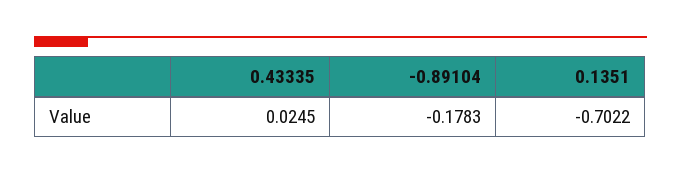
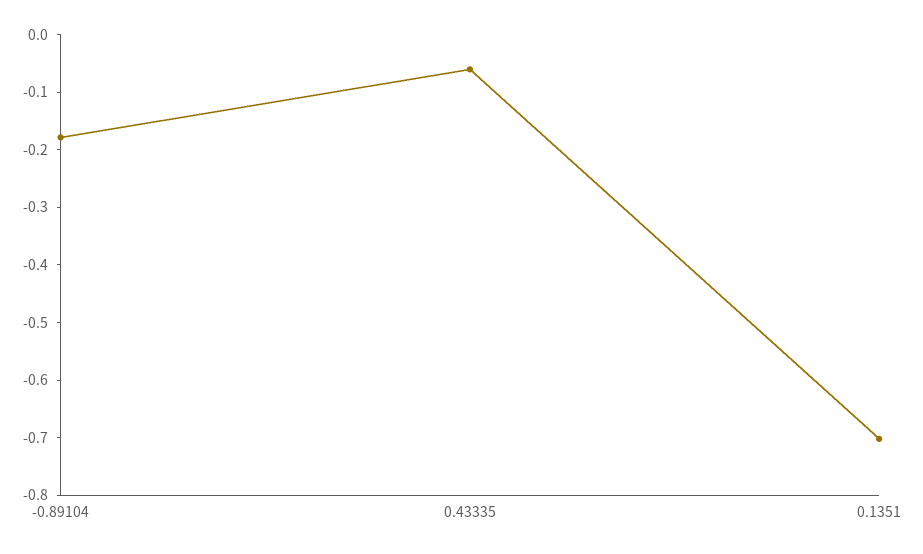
0.43335: 0.0245 -> -0.06

